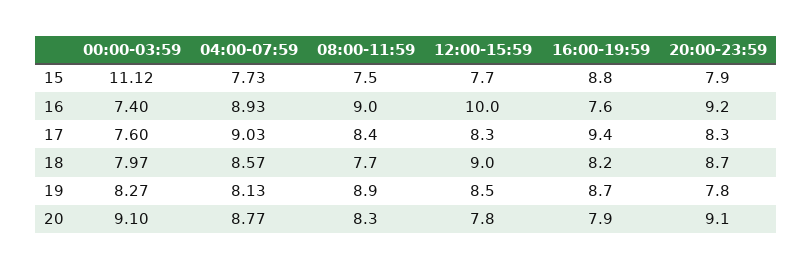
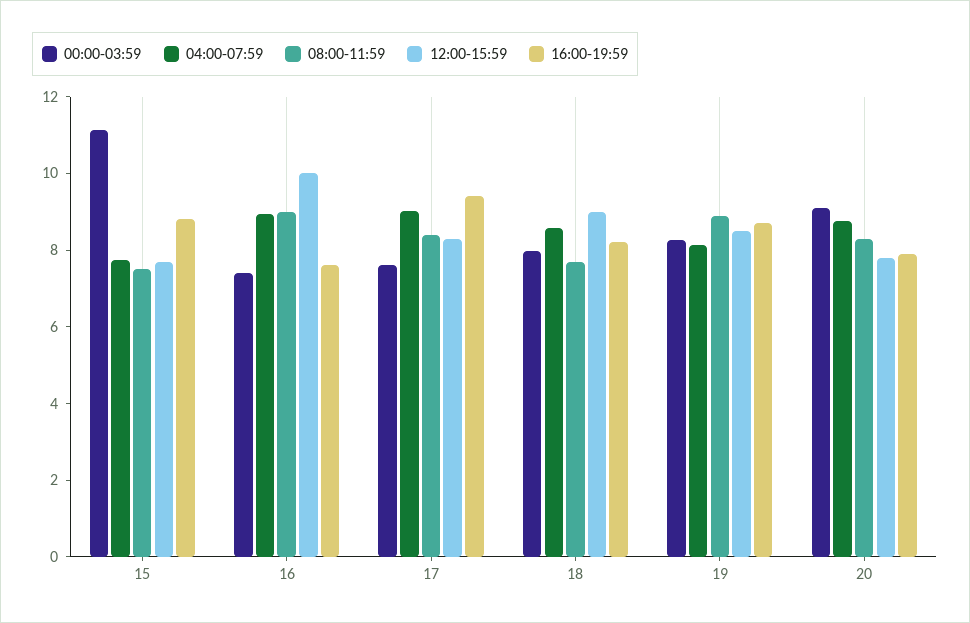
20:00-23:59, 15: 7.9 -> none
20:00-23:59, 16: 9.2 -> none
20:00-23:59, 17: 8.3 -> none
20:00-23:59, 18: 8.7 -> none
20:00-23:59, 19: 7.8 -> none
20:00-23:59, 20: 9.1 -> none

